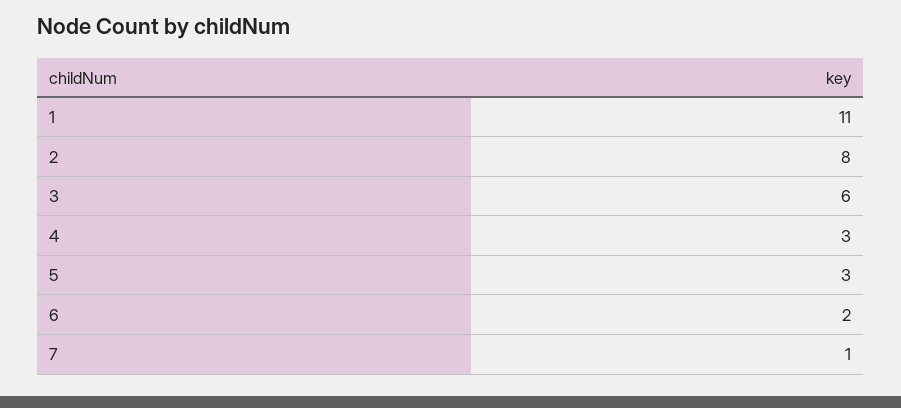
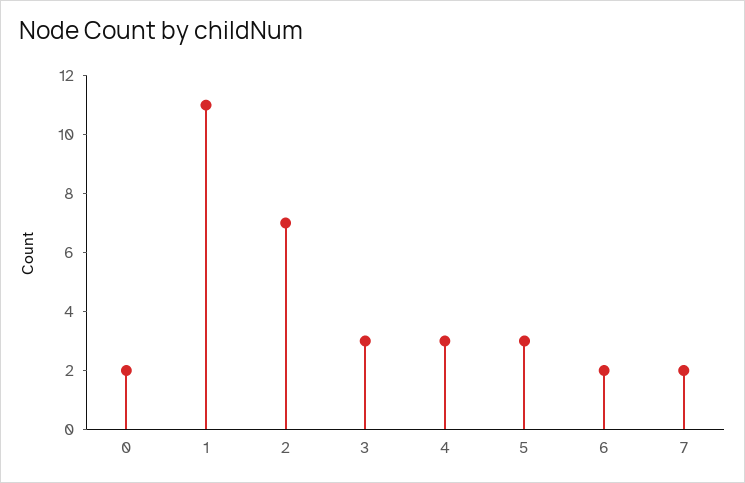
2: 8 -> 7
3: 6 -> 3
7: 1 -> 2
0: none -> 2

